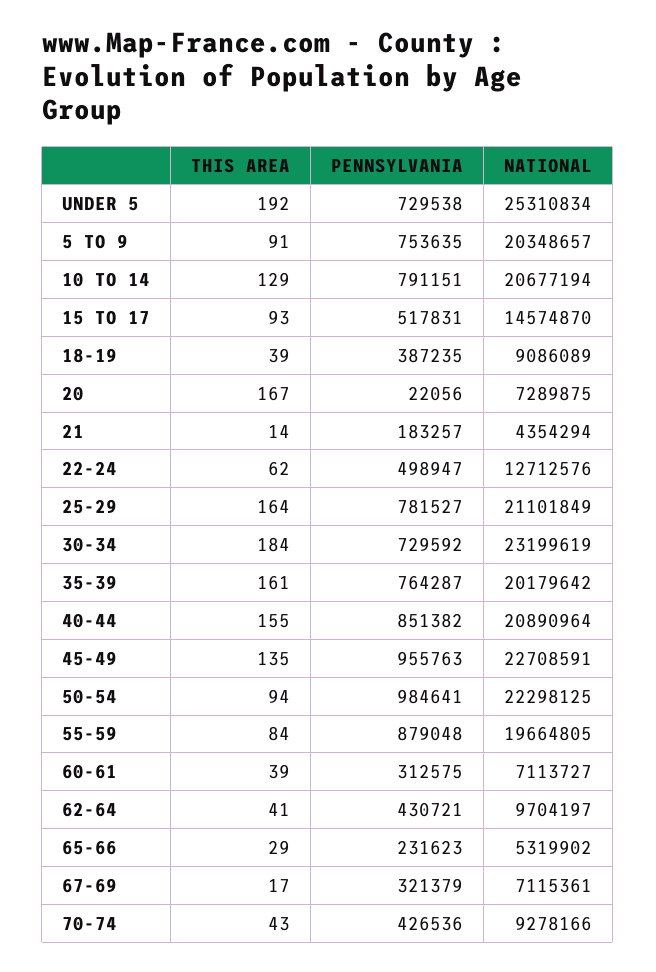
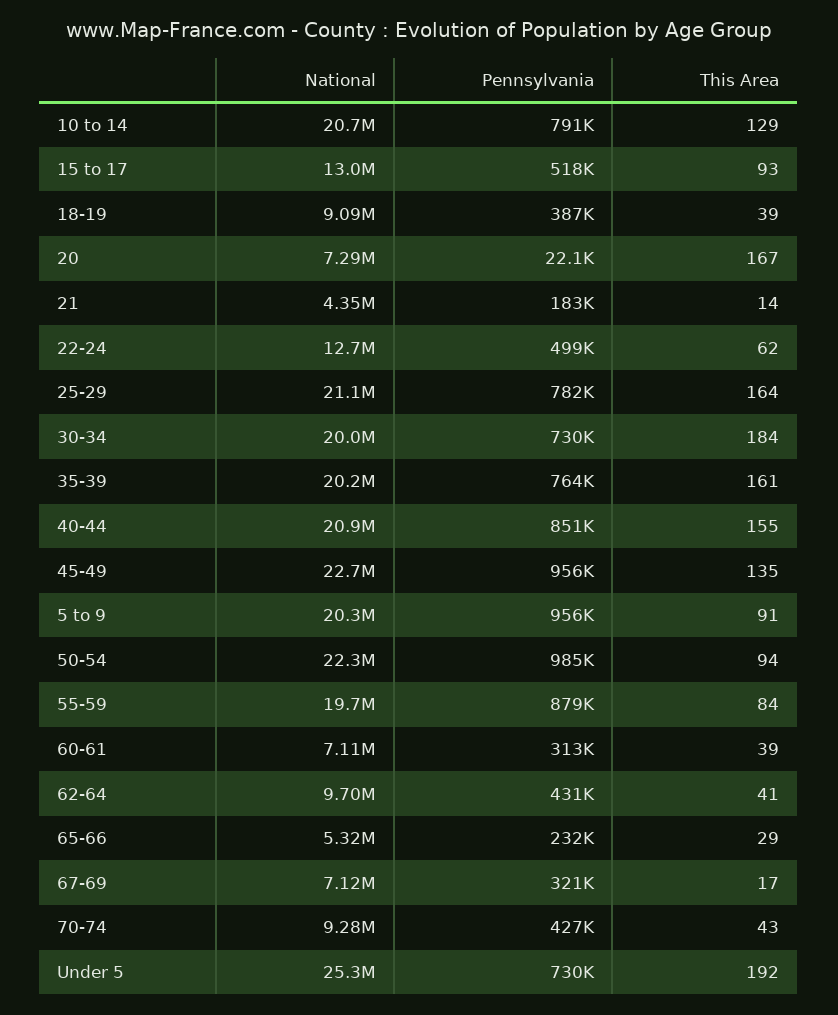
PENNSYLVANIA, 5 TO 9: 753635 -> 956000
NATIONAL, 15 TO 17: 14574870 -> 13000000
NATIONAL, 30-34: 23199619 -> 20000000

